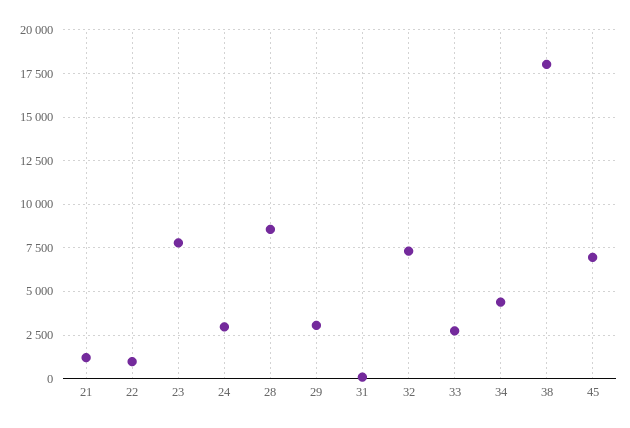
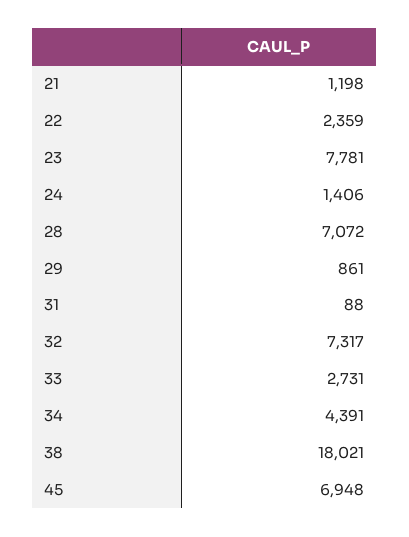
22: 1000 -> 2359
24: 3000 -> 1406
28: 8500 -> 7072
29: 3000 -> 861

